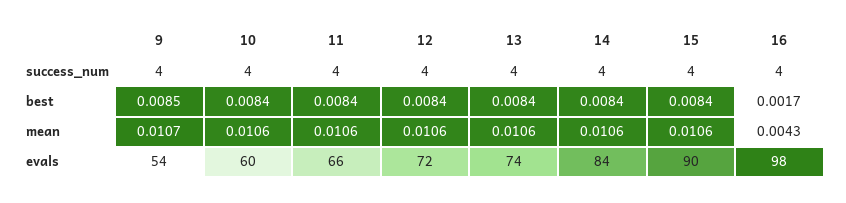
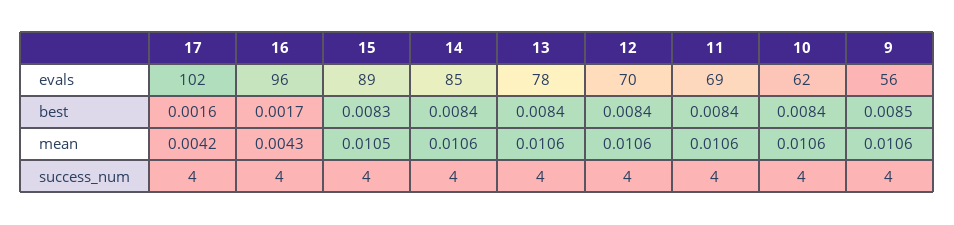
15, best: 0.0084 -> 0.0083
9, mean: 0.0107 -> 0.0106
15, mean: 0.0106 -> 0.0105
9, evals: 54 -> 56
10, evals: 60 -> 62
11, evals: 66 -> 69
12, evals: 72 -> 70
13, evals: 74 -> 78
14, evals: 84 -> 85
15, evals: 90 -> 89
16, evals: 98 -> 96
17, evals: none -> 102
17, best: none -> 0.0016
17, mean: none -> 0.0042
17, success_num: none -> 4

